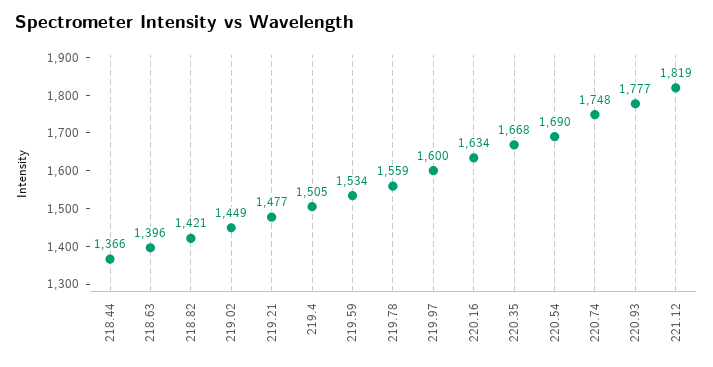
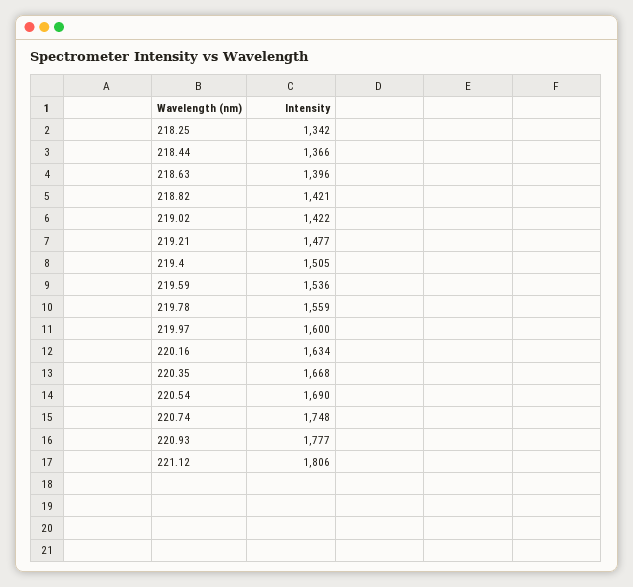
219.02: 1449 -> 1422
219.59: 1534 -> 1536
221.12: 1819 -> 1806
218.25: none -> 1342

